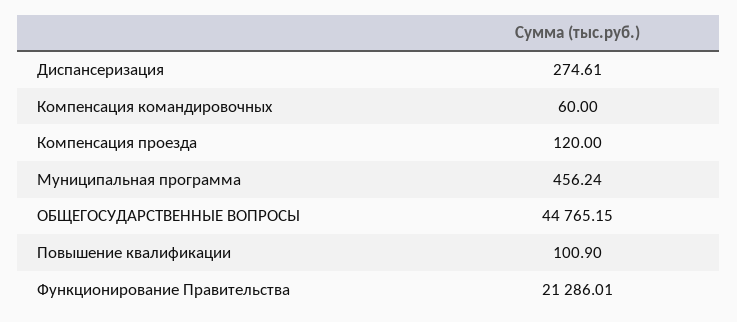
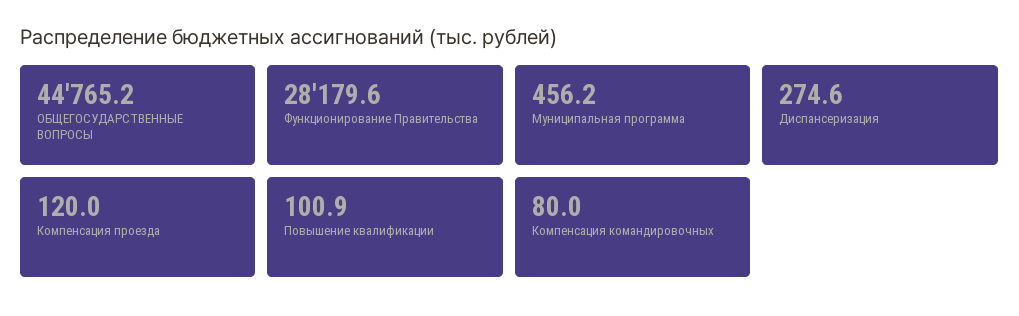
Компенсация командировочных: 60 -> 80
Функционирование Правительства: 21286.01 -> 28179.6

